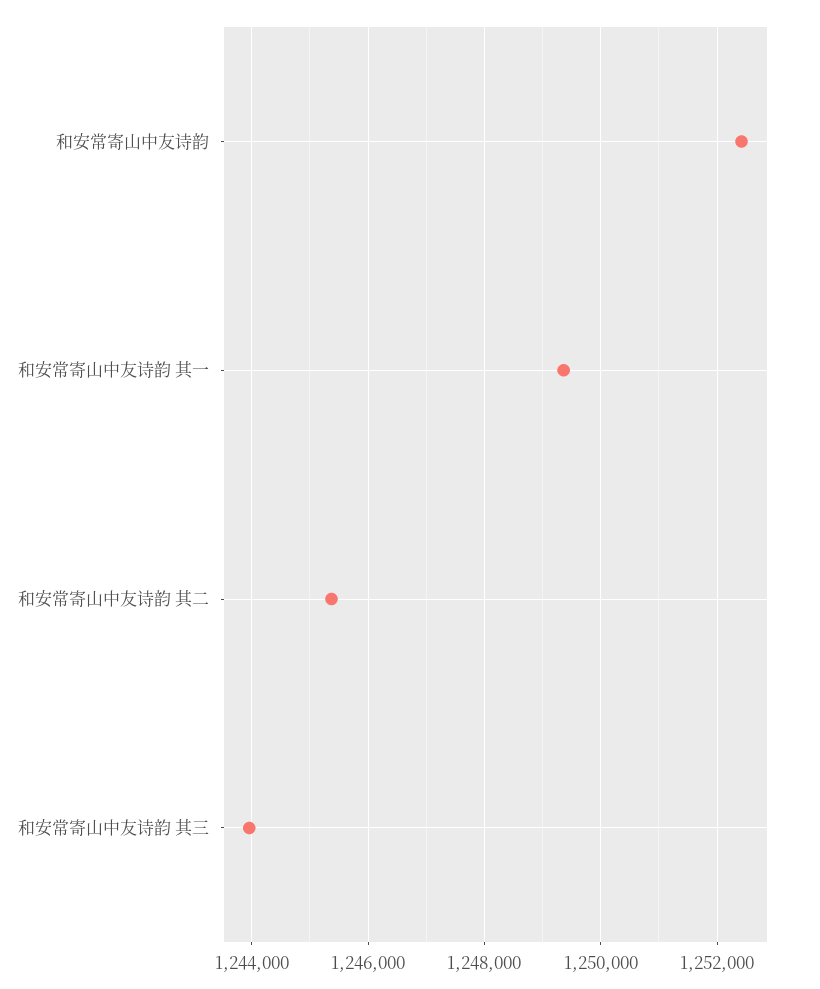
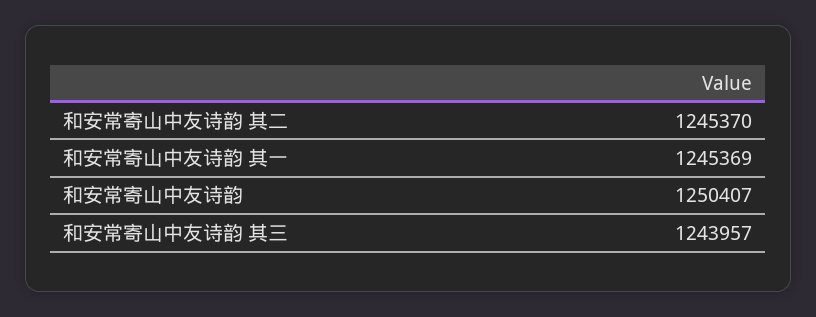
和安常寄山中友诗韵: 1252400 -> 1250407
和安常寄山中友诗韵 其一: 1249400 -> 1245369

